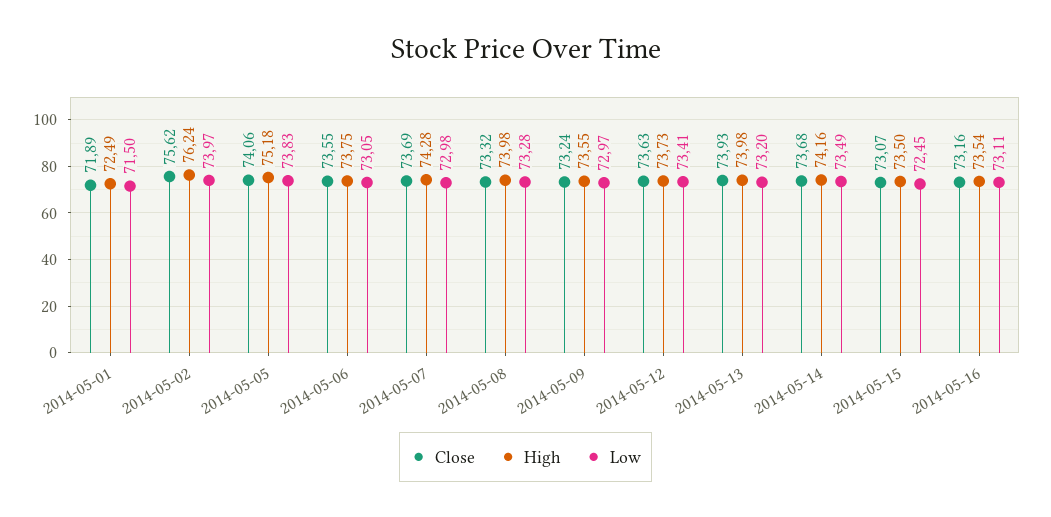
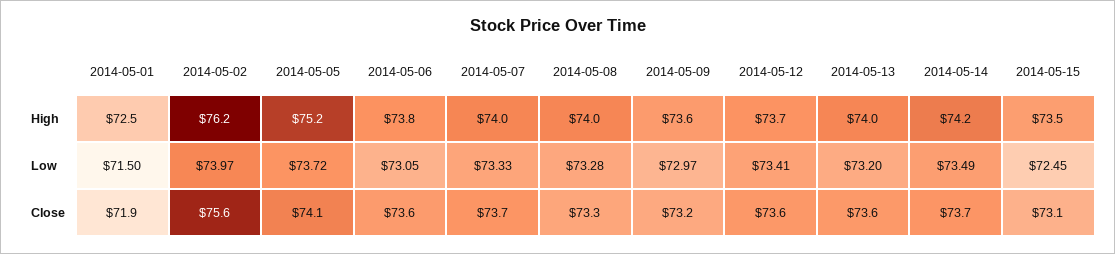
Low, 2014-05-05: 73.83 -> 73.72
High, 2014-05-07: 74.28 -> 74
Low, 2014-05-07: 72.98 -> 73.33
Close, 2014-05-13: 73.93 -> 73.6
Close, 2014-05-16: 73.16 -> none
High, 2014-05-16: 73.54 -> none
Low, 2014-05-16: 73.11 -> none

